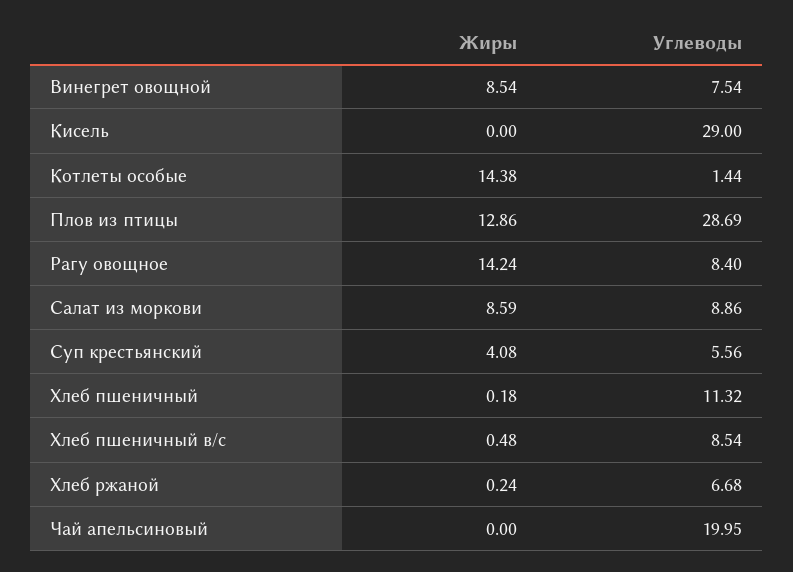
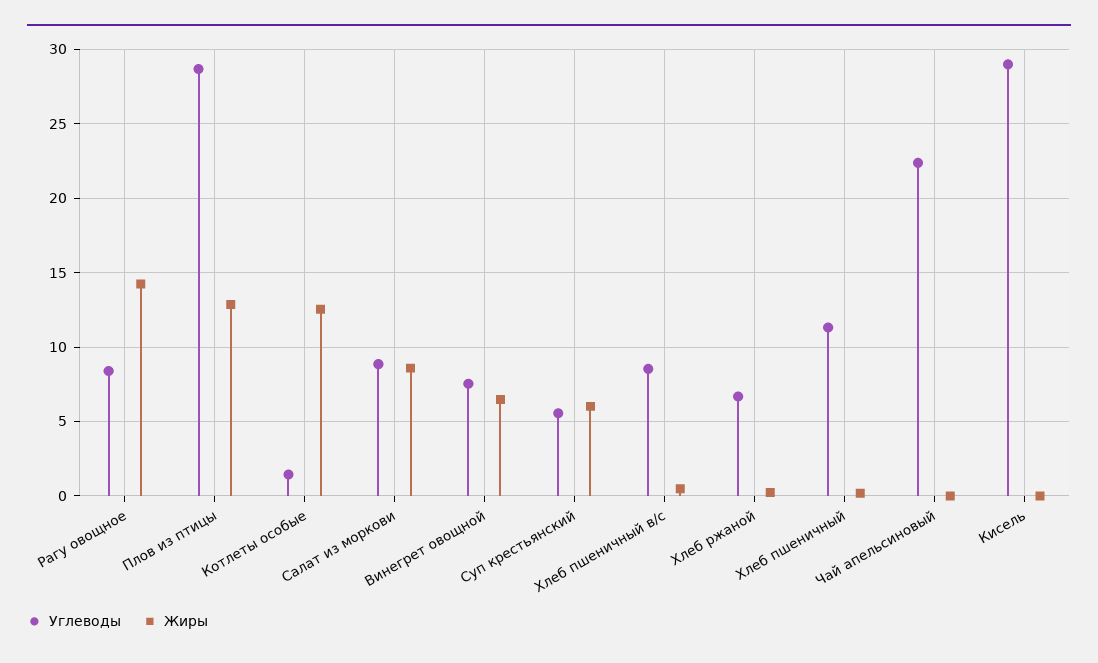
Жиры, Винегрет овощной: 8.54 -> 6.5
Жиры, Котлеты особые: 14.38 -> 12.5
Жиры, Суп крестьянский: 4.08 -> 6
Углеводы, Чай апельсиновый: 19.95 -> 22.5

